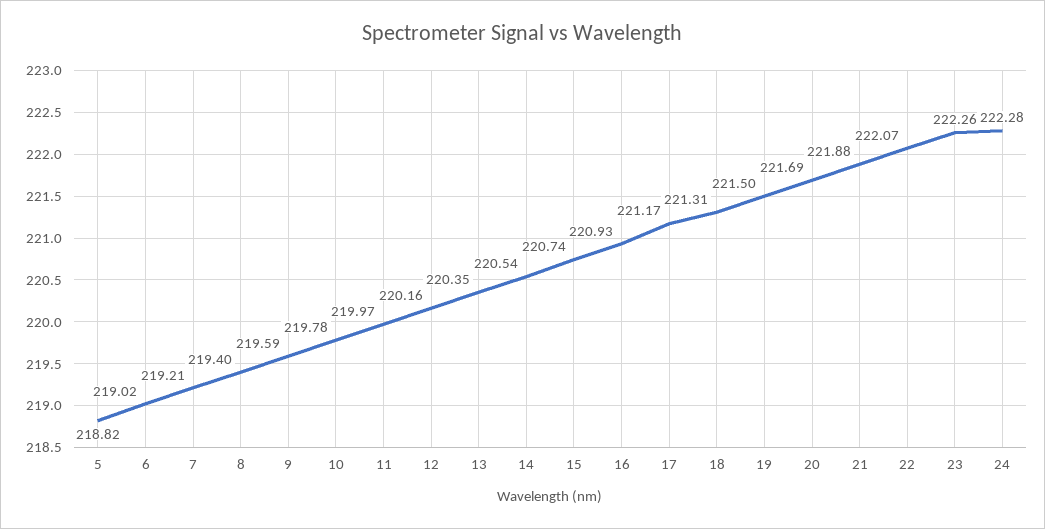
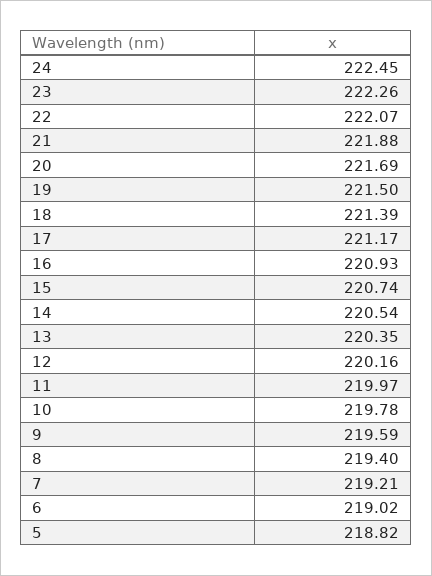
18: 221.31 -> 221.39
24: 222.28 -> 222.45

